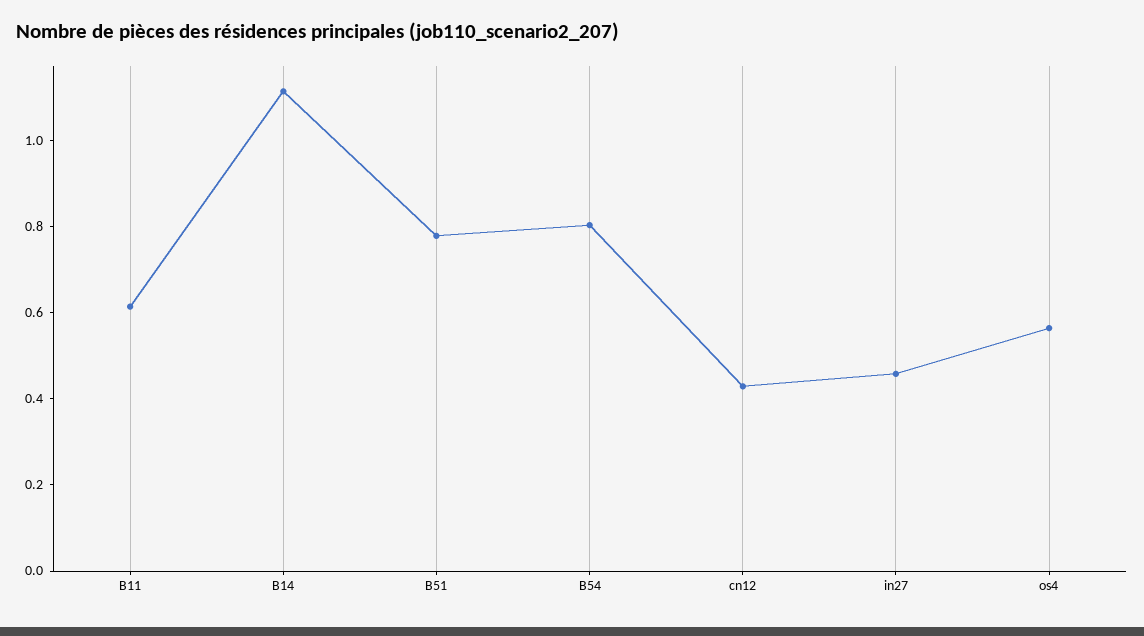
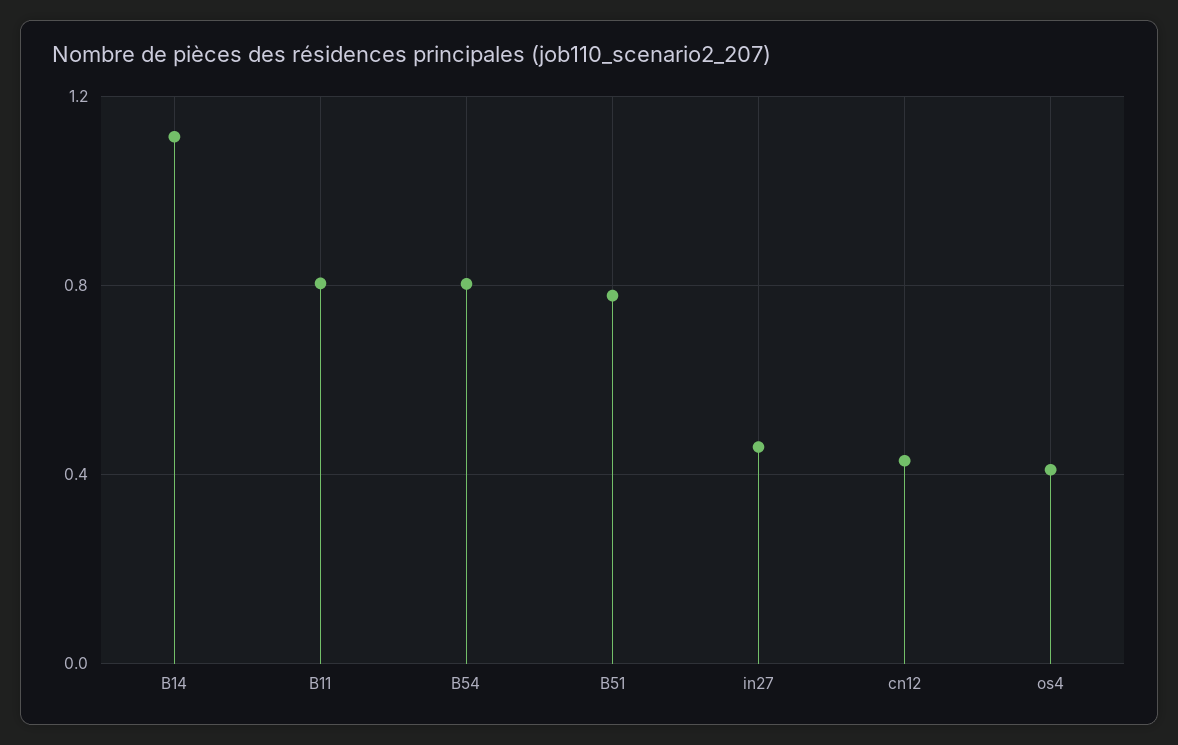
B11: 0.6 -> 0.8
os4: 0.55 -> 0.4

